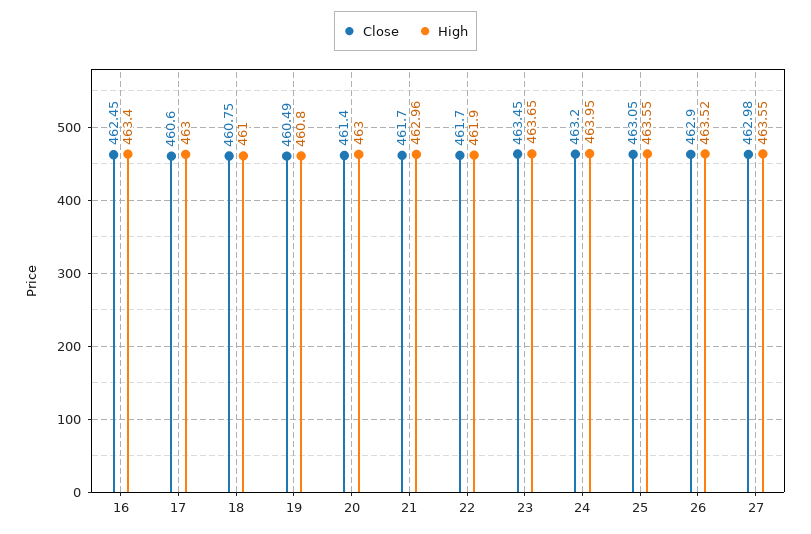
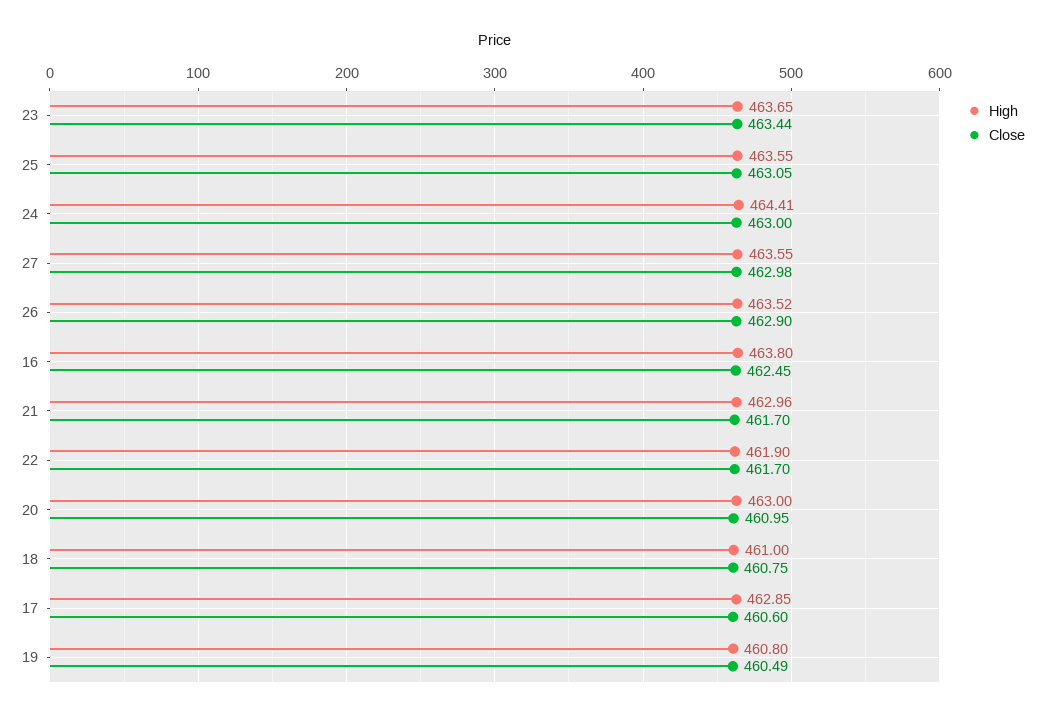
High, 16: 463.4 -> 463.8
High, 17: 463 -> 462.85
Close, 20: 461.4 -> 460.95
Close, 23: 463.45 -> 463.44
Close, 24: 463.2 -> 463
High, 24: 463.95 -> 464.41

